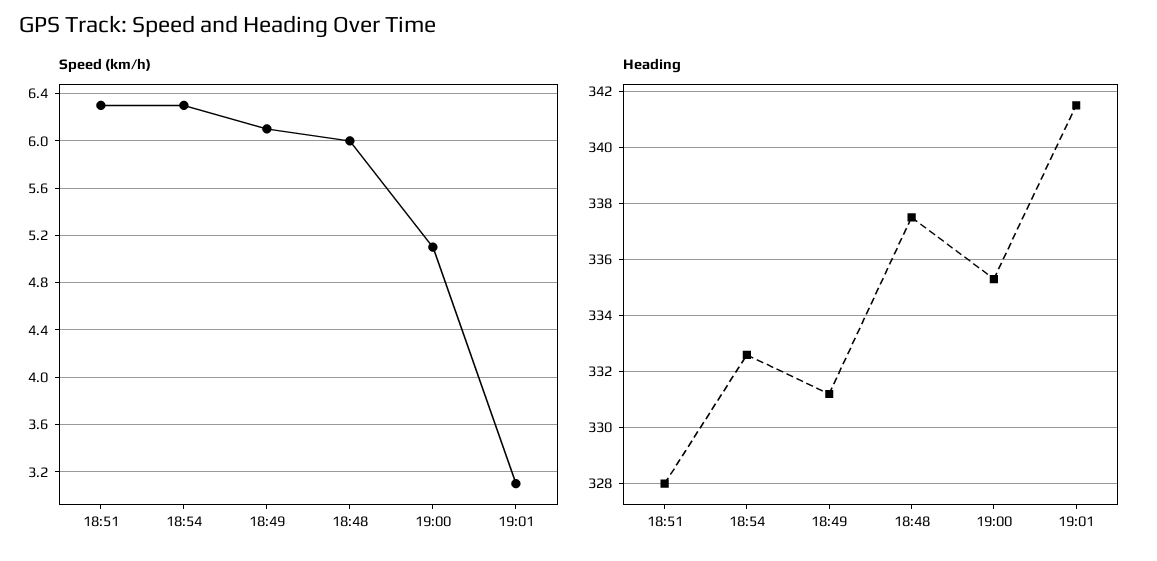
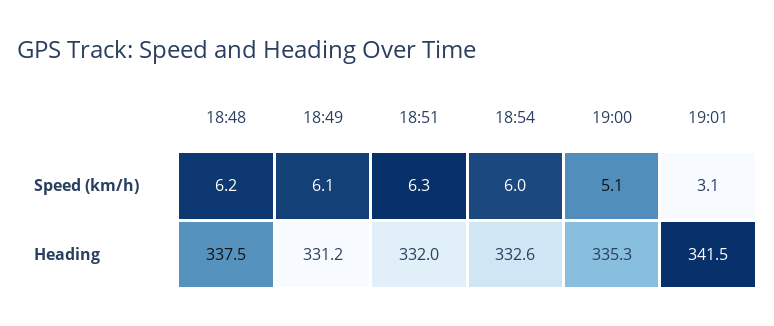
Speed (km/h), 18:54: 6.3 -> 6
Speed (km/h), 18:48: 6 -> 6.2
Heading, 18:51: 328 -> 332

